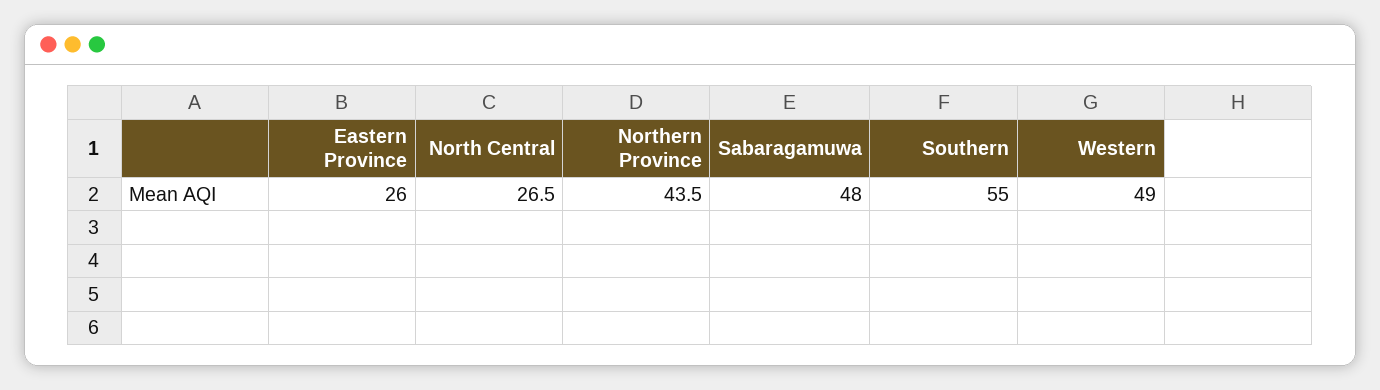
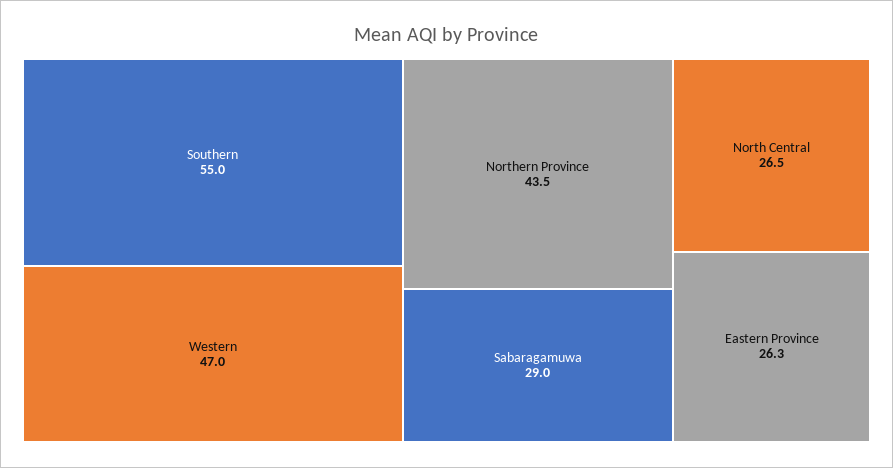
Eastern Province: 26 -> 26.3
Sabaragamuwa: 48 -> 29
Western: 49 -> 47

